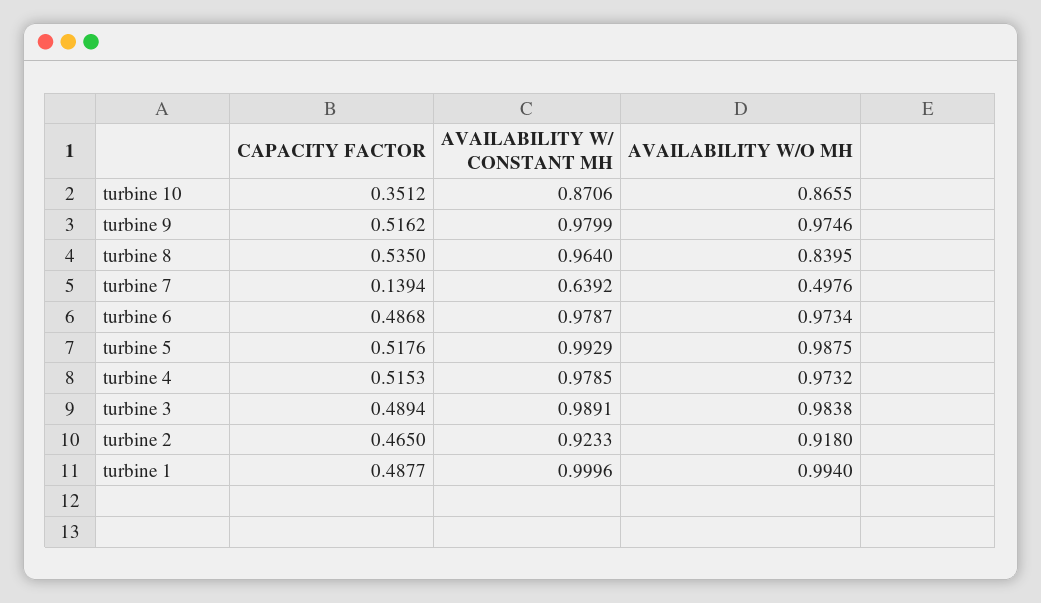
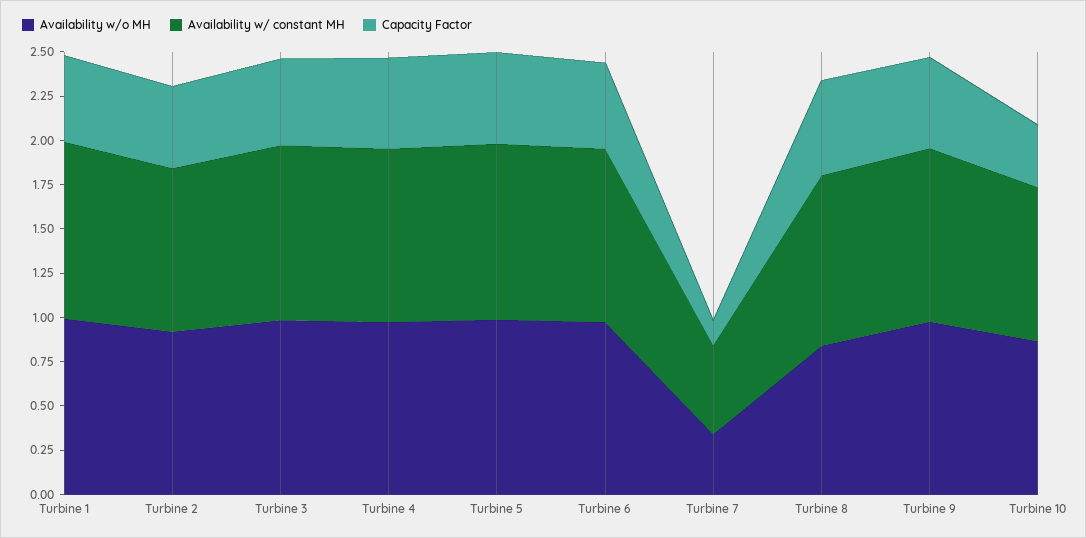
AVAILABILITY W/ CONSTANT MH, turbine 7: 0.6392 -> 0.5
AVAILABILITY W/O MH, turbine 7: 0.4976 -> 0.35

